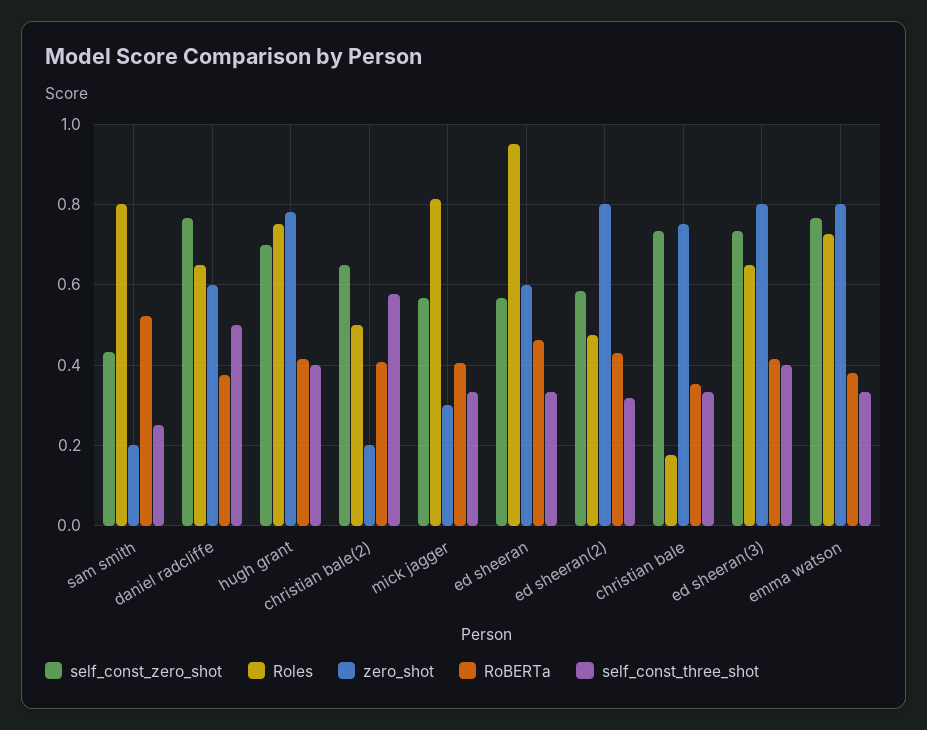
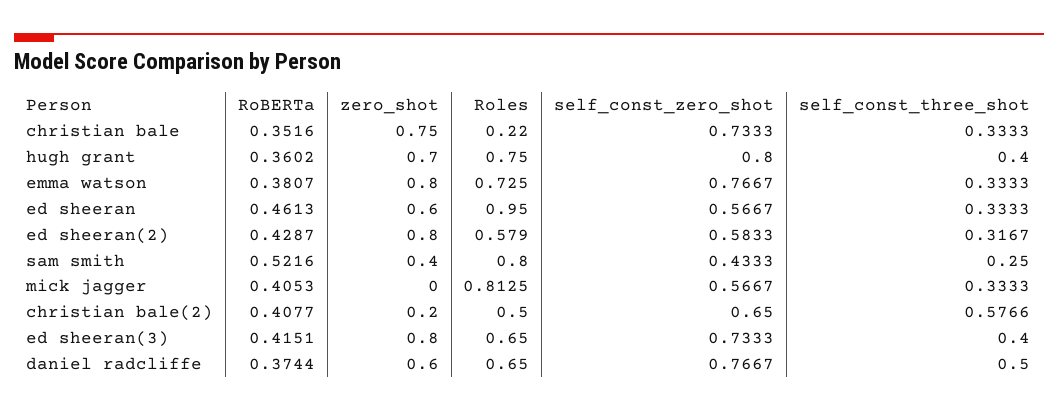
zero_shot, sam smith: 0.2 -> 0.4
self_const_zero_shot, hugh grant: 0.7 -> 0.8
zero_shot, hugh grant: 0.78 -> 0.7
RoBERTa, hugh grant: 0.42 -> 0.3602
zero_shot, mick jagger: 0.3 -> 0
Roles, ed sheeran(2): 0.48 -> 0.579
Roles, christian bale: 0.18 -> 0.22

